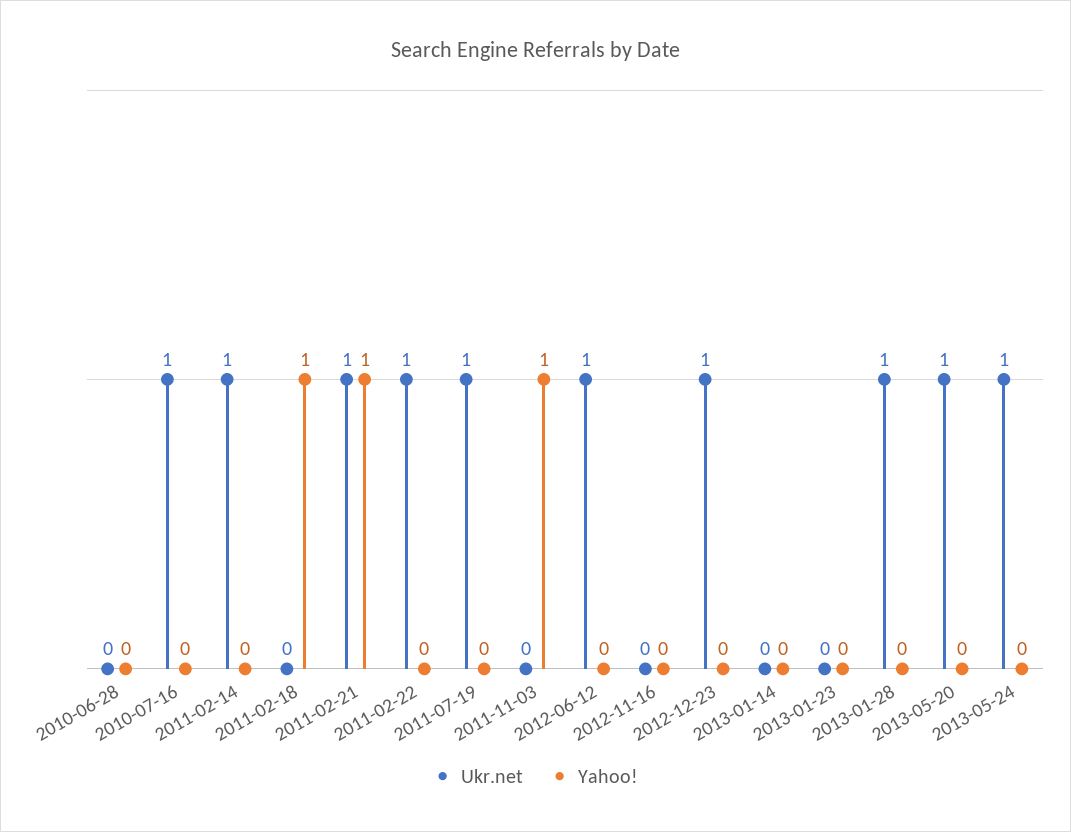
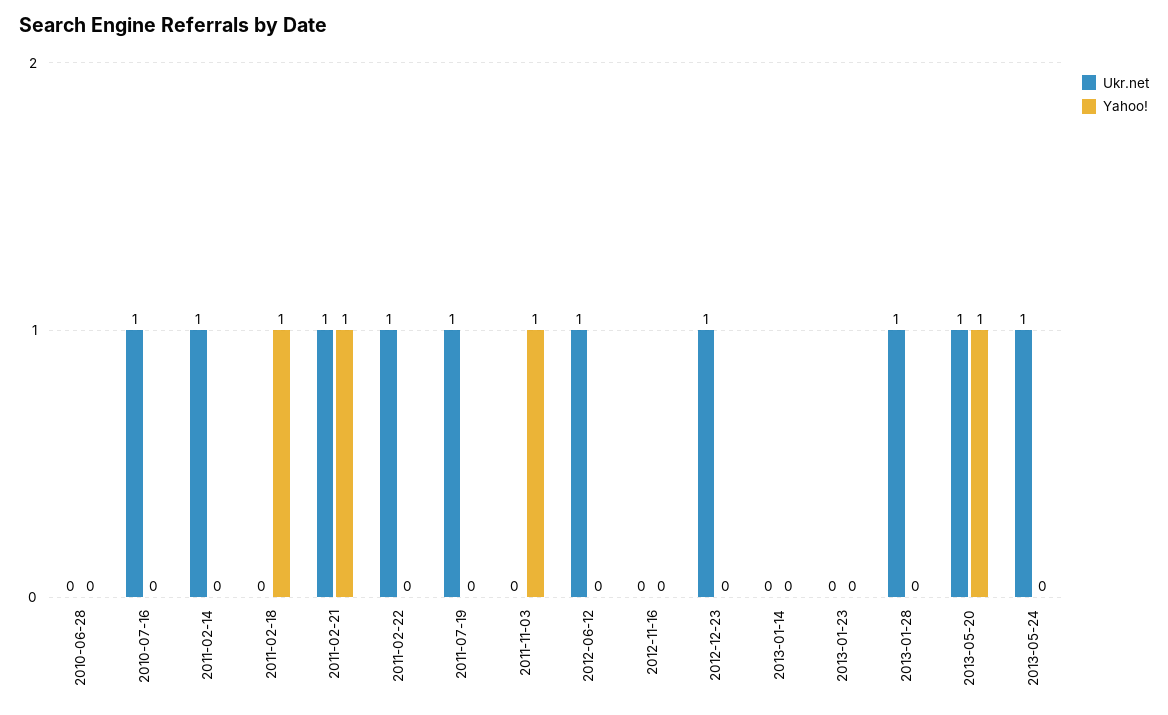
Yahoo!, 2013-05-20: 0 -> 1

